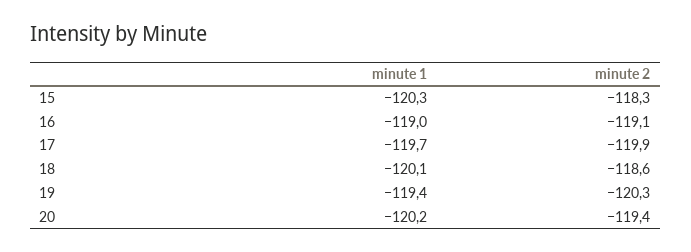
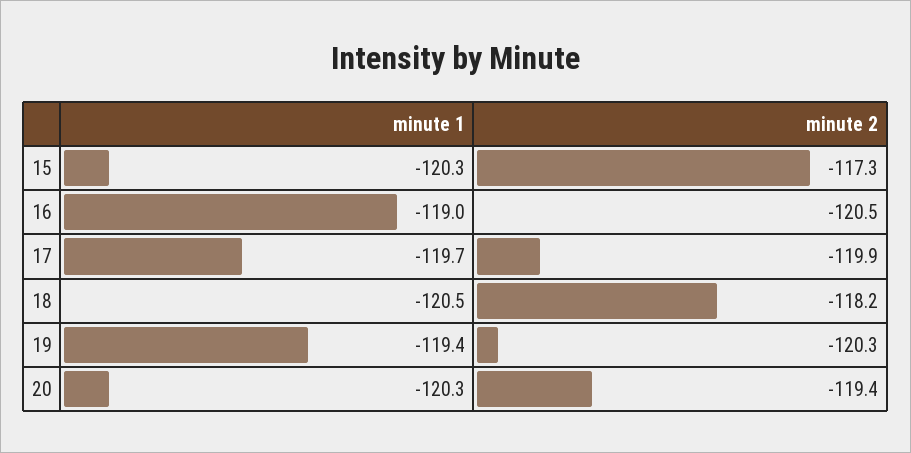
minute 2, 15: -118.3 -> -117.3
minute 2, 16: -119.1 -> -120.5
minute 1, 18: -120.1 -> -120.5
minute 2, 18: -118.6 -> -118.2
minute 1, 20: -120.2 -> -120.3

